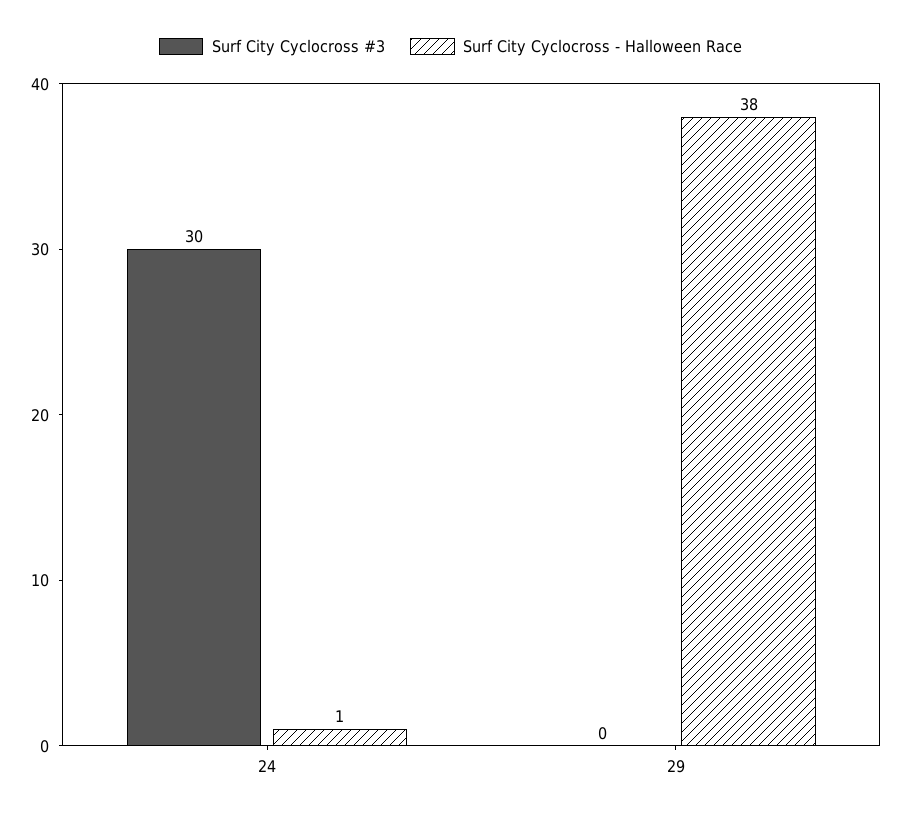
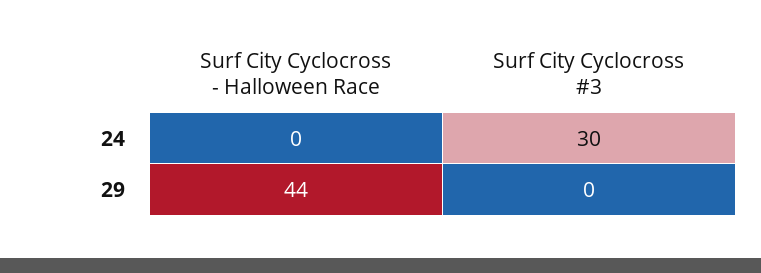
Surf City Cyclocross - Halloween Race, 24: 1 -> 0
Surf City Cyclocross - Halloween Race, 29: 38 -> 44

